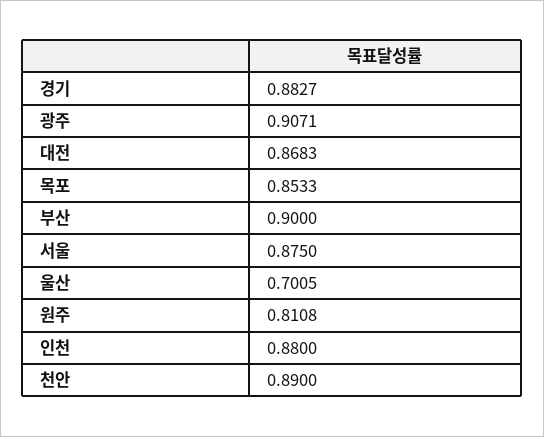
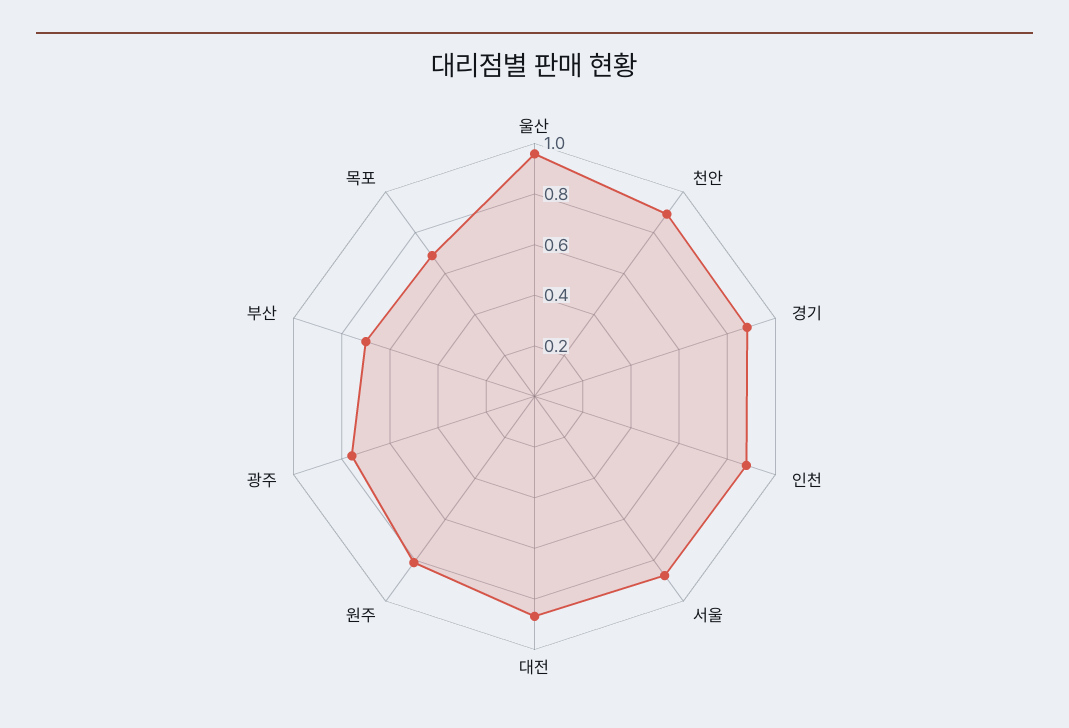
광주: 0.9071 -> 0.75
목포: 0.8533 -> 0.7
부산: 0.9 -> 0.7
울산: 0.7005 -> 0.95

